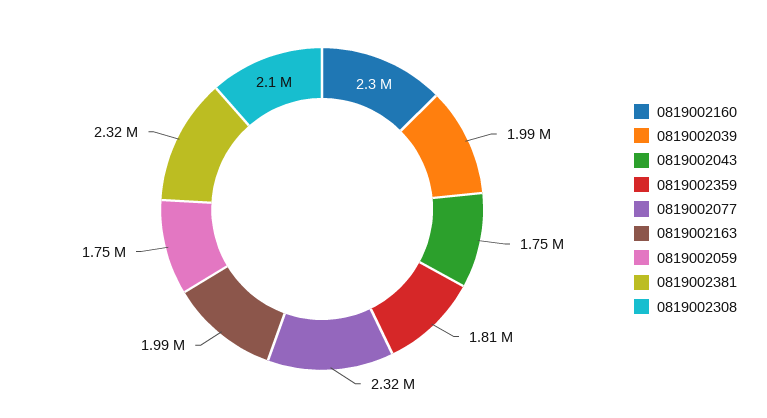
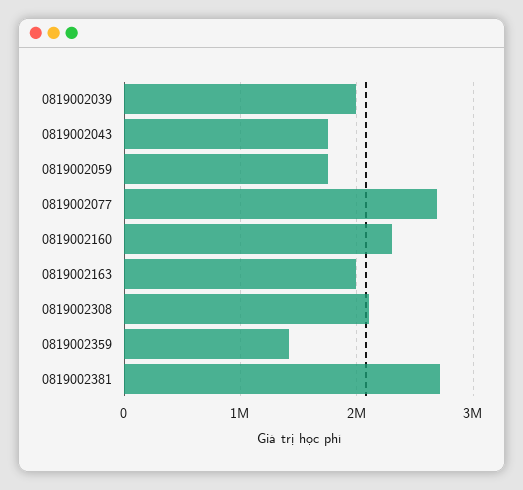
0819002359: 1810000 -> 1400000
0819002077: 2320000 -> 2700000
0819002381: 2320000 -> 2700000

